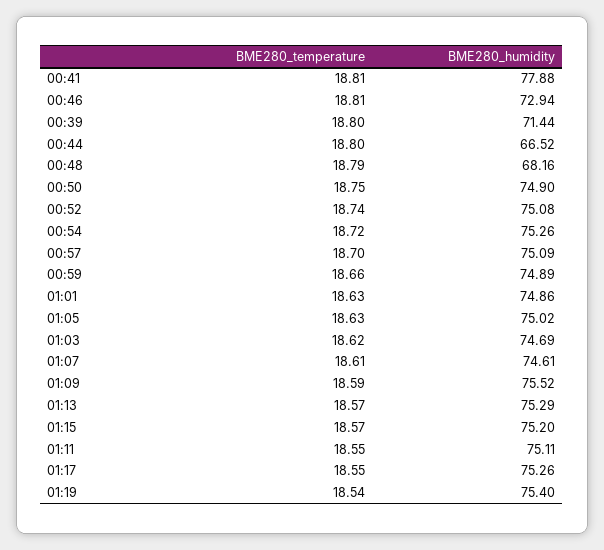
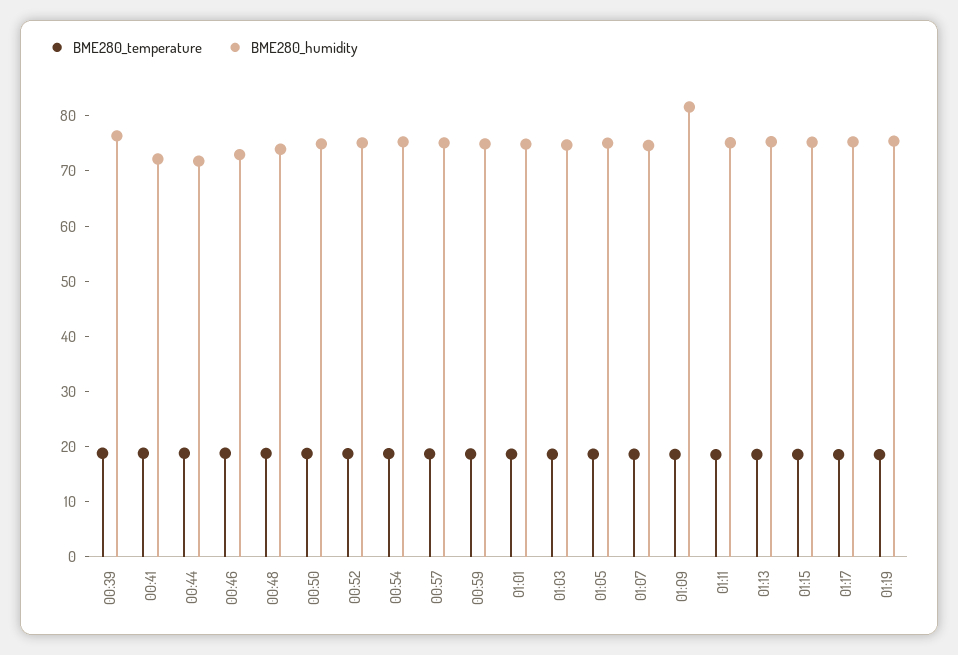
BME280_humidity, 00:41: 77.88 -> 72
BME280_humidity, 00:39: 71.44 -> 76
BME280_humidity, 00:44: 66.52 -> 72
BME280_humidity, 00:48: 68.16 -> 74
BME280_humidity, 01:09: 75.52 -> 82

